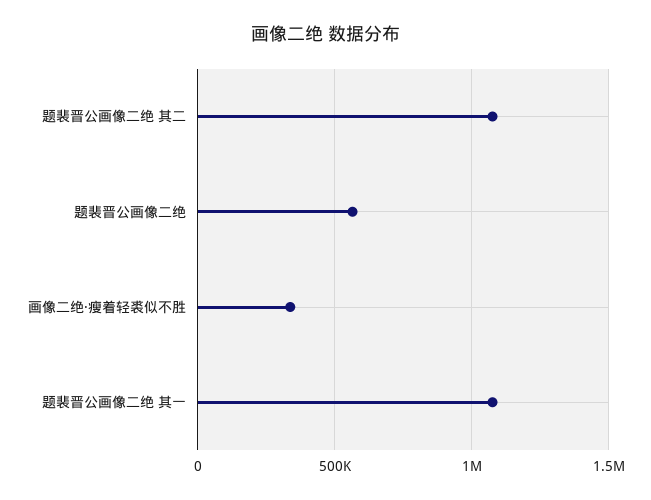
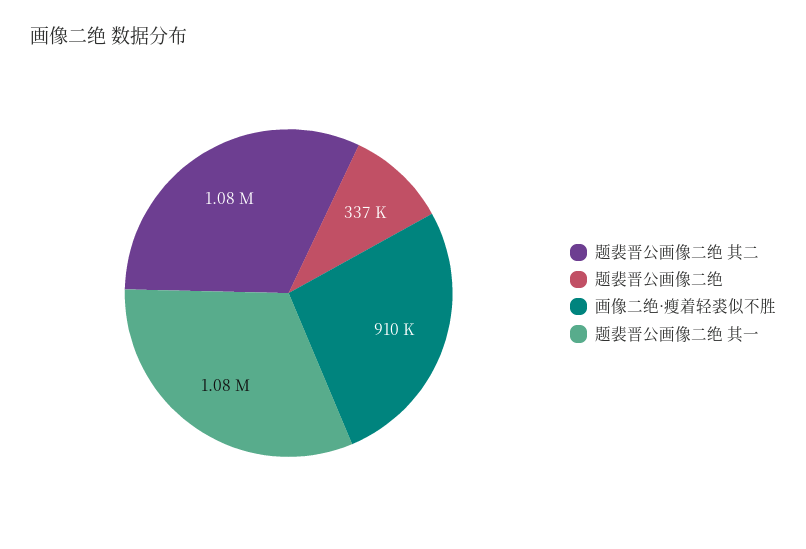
题裴晋公画像二绝: 550000 -> 337000
画像二绝·瘦着轻裘似不胜: 350000 -> 910000

